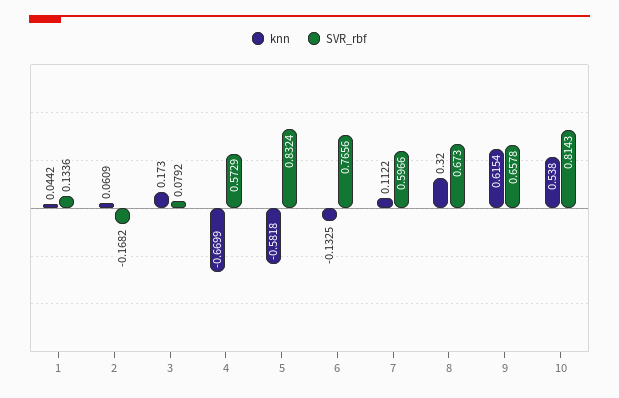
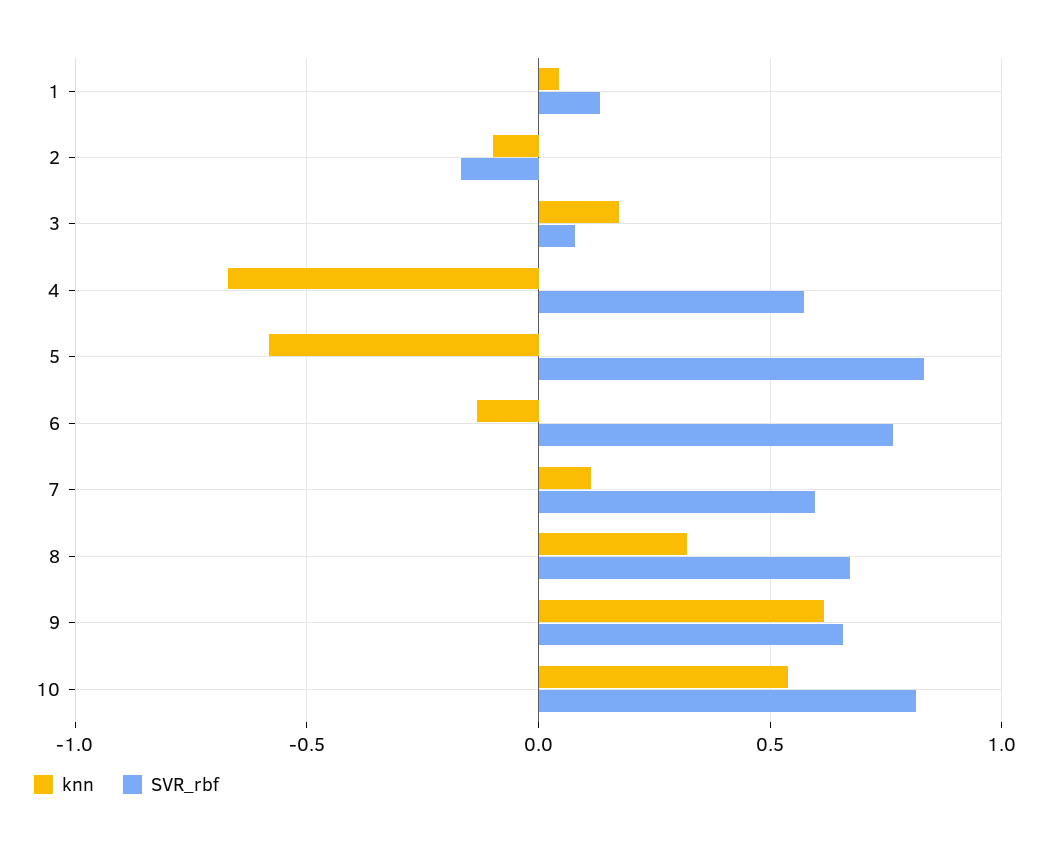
knn, 2: 0.0609 -> -0.1

